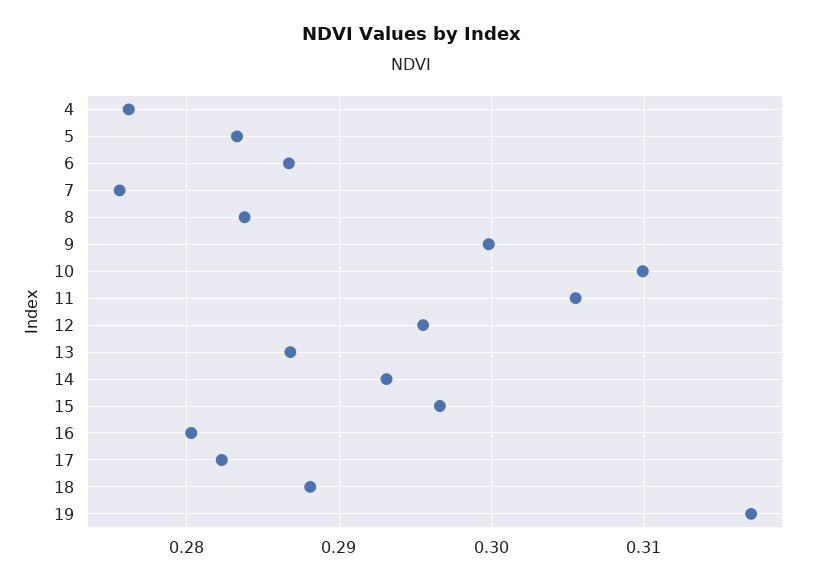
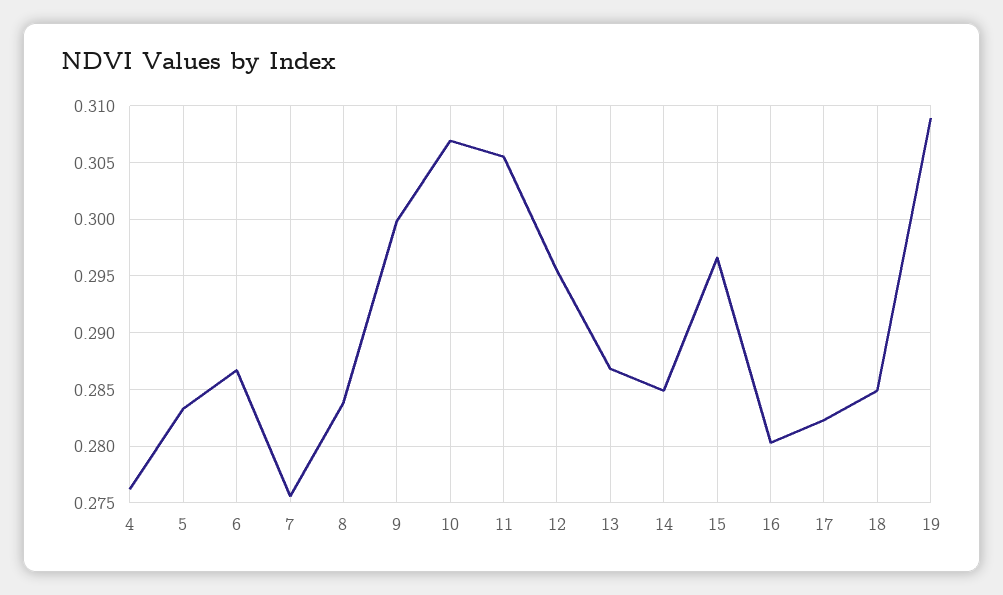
10: 0.31 -> 0.307
14: 0.293 -> 0.285
18: 0.288 -> 0.285
19: 0.317 -> 0.309

